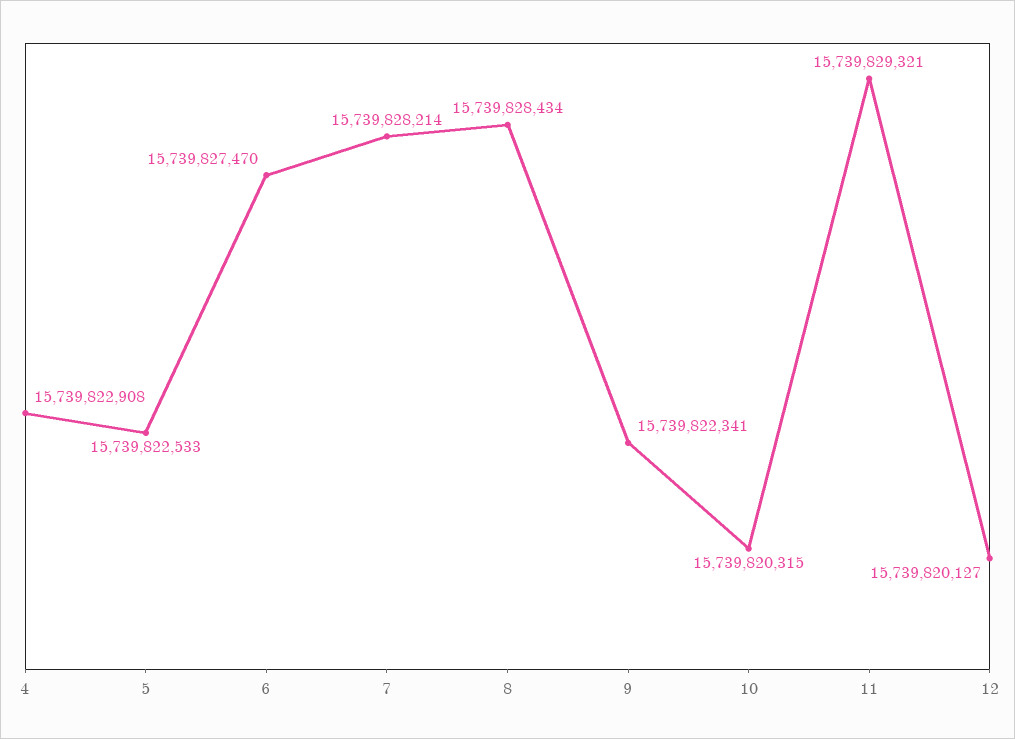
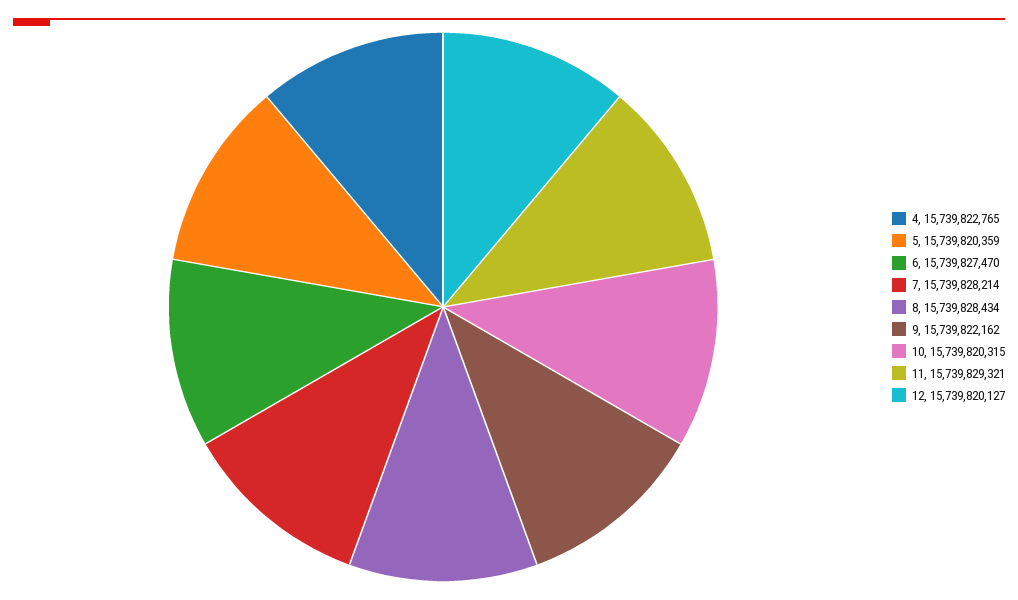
4: 15739822908 -> 15739822765
5: 15739822533 -> 15739820359
9: 15739822341 -> 15739822162

